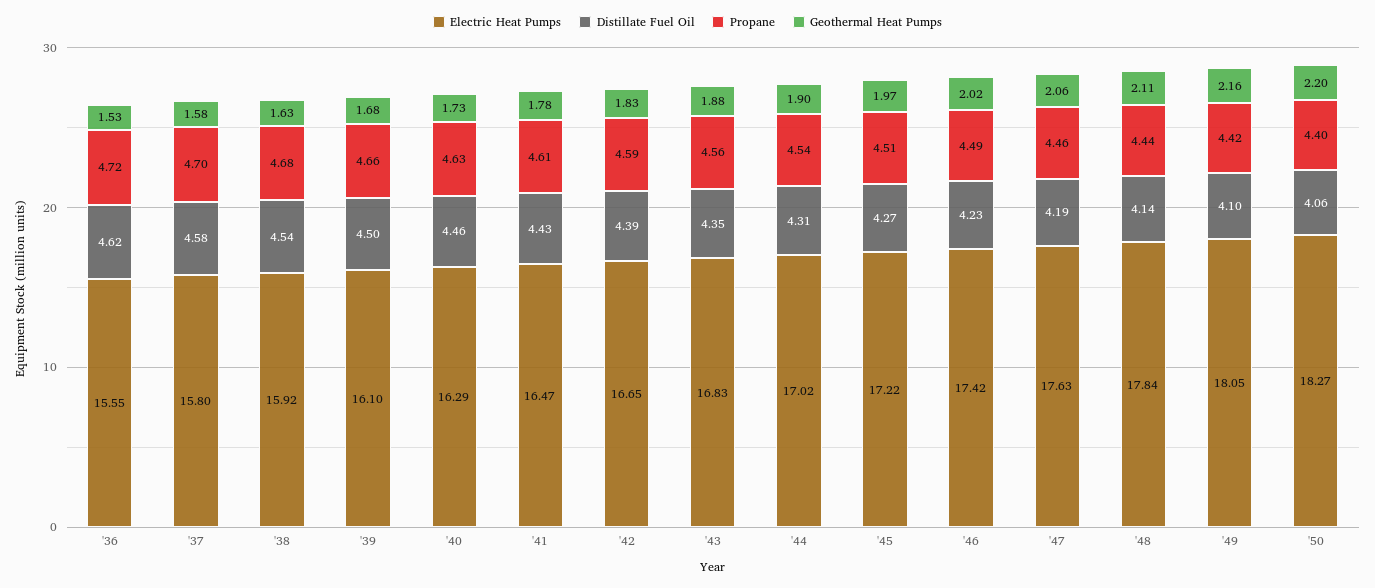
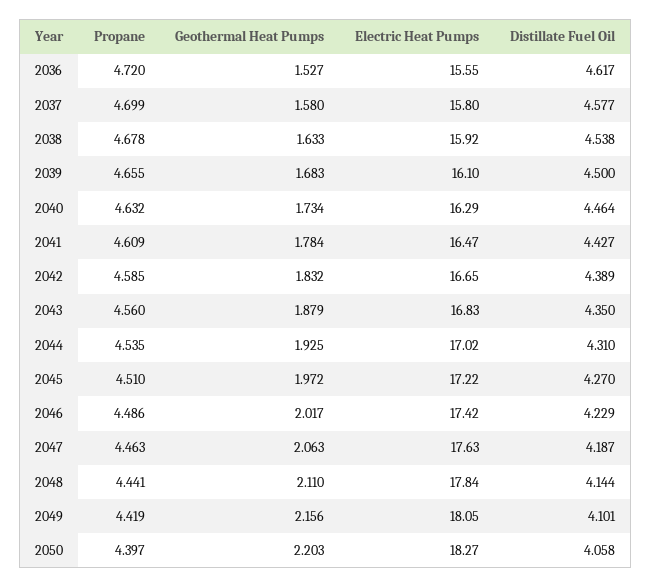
Geothermal Heat Pumps, '44: 1.9 -> 1.925

